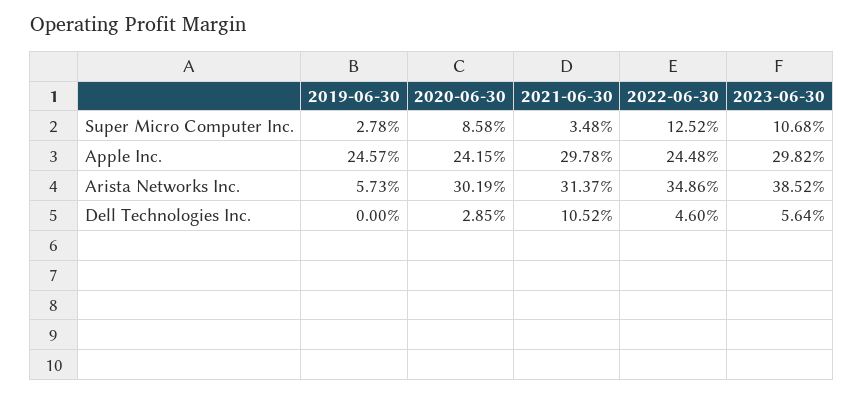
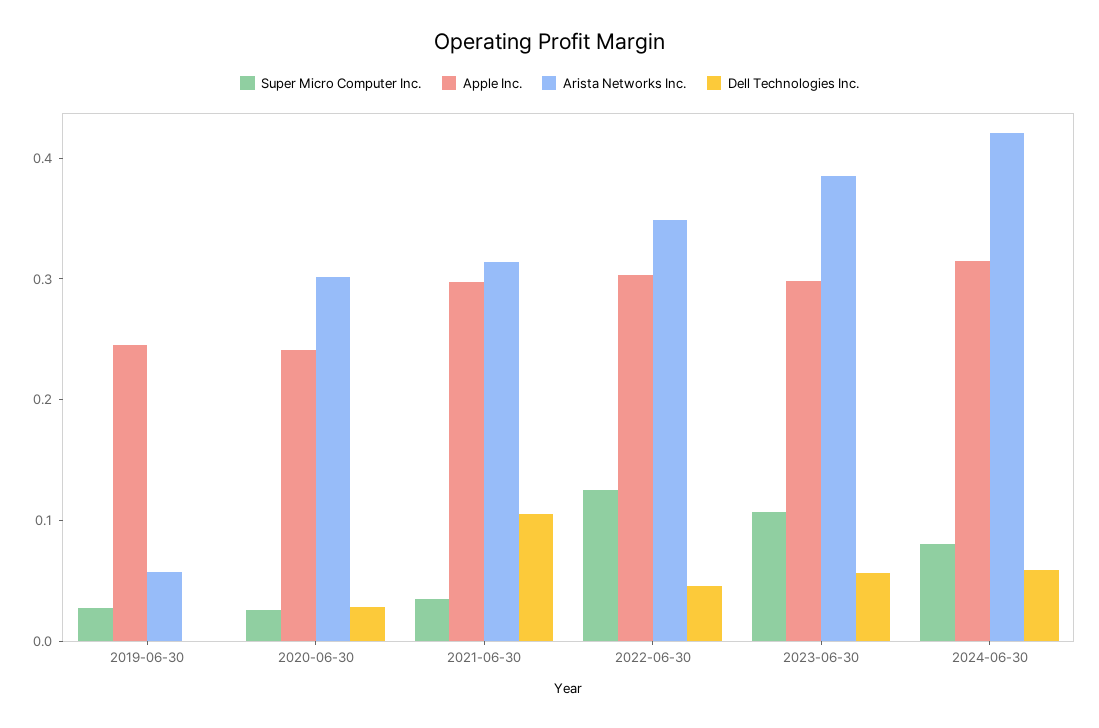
Super Micro Computer Inc., 2020-06-30: 0.0858 -> 0.02
Apple Inc., 2022-06-30: 0.2448 -> 0.3
Super Micro Computer Inc., 2024-06-30: none -> 0.08
Apple Inc., 2024-06-30: none -> 0.32
Arista Networks Inc., 2024-06-30: none -> 0.42
Dell Technologies Inc., 2024-06-30: none -> 0.06

